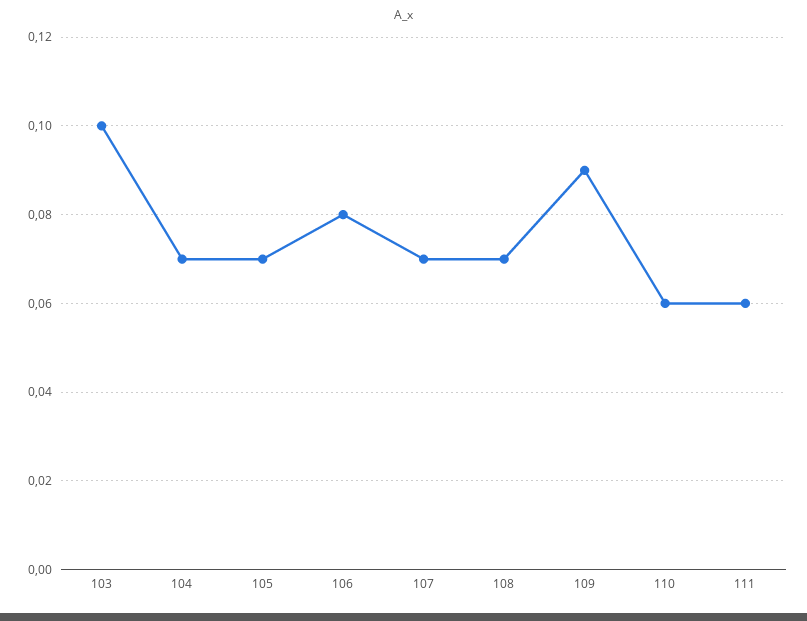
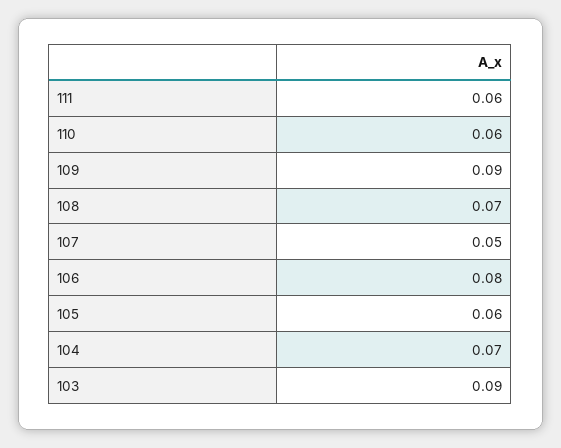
103: 0.1 -> 0.09
105: 0.07 -> 0.06
107: 0.07 -> 0.05

